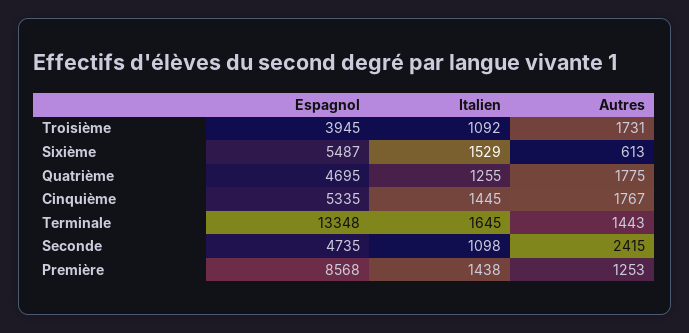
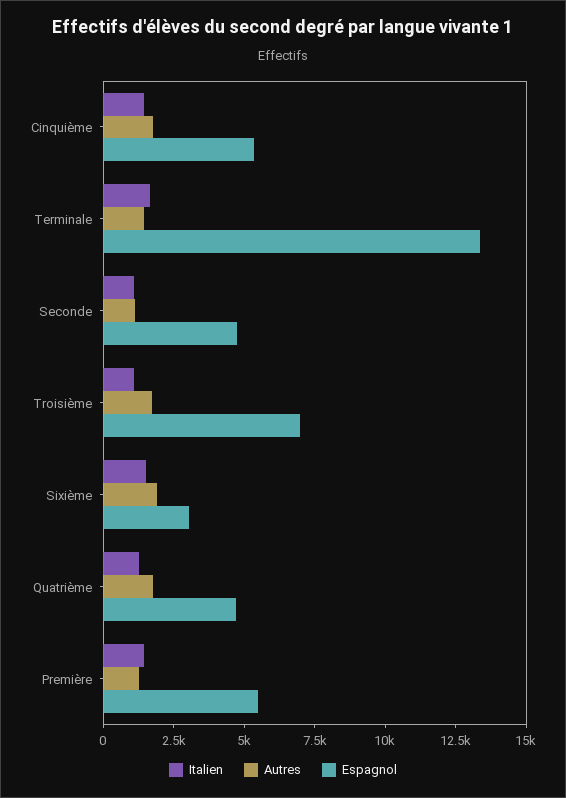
Espagnol, Troisième: 3945 -> 7000
Espagnol, Sixième: 5487 -> 3000
Autres, Sixième: 613 -> 2000
Autres, Seconde: 2415 -> 1000
Espagnol, Première: 8568 -> 5500

